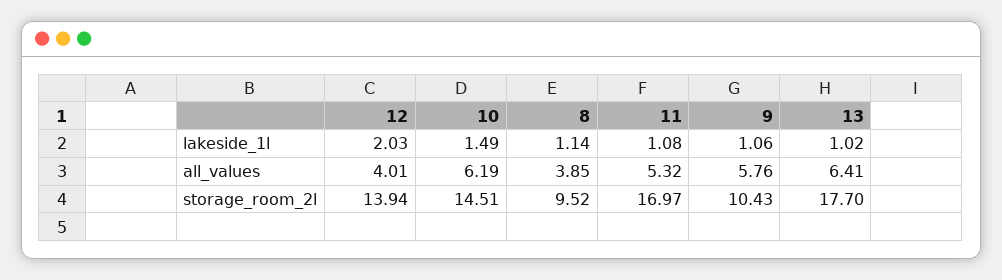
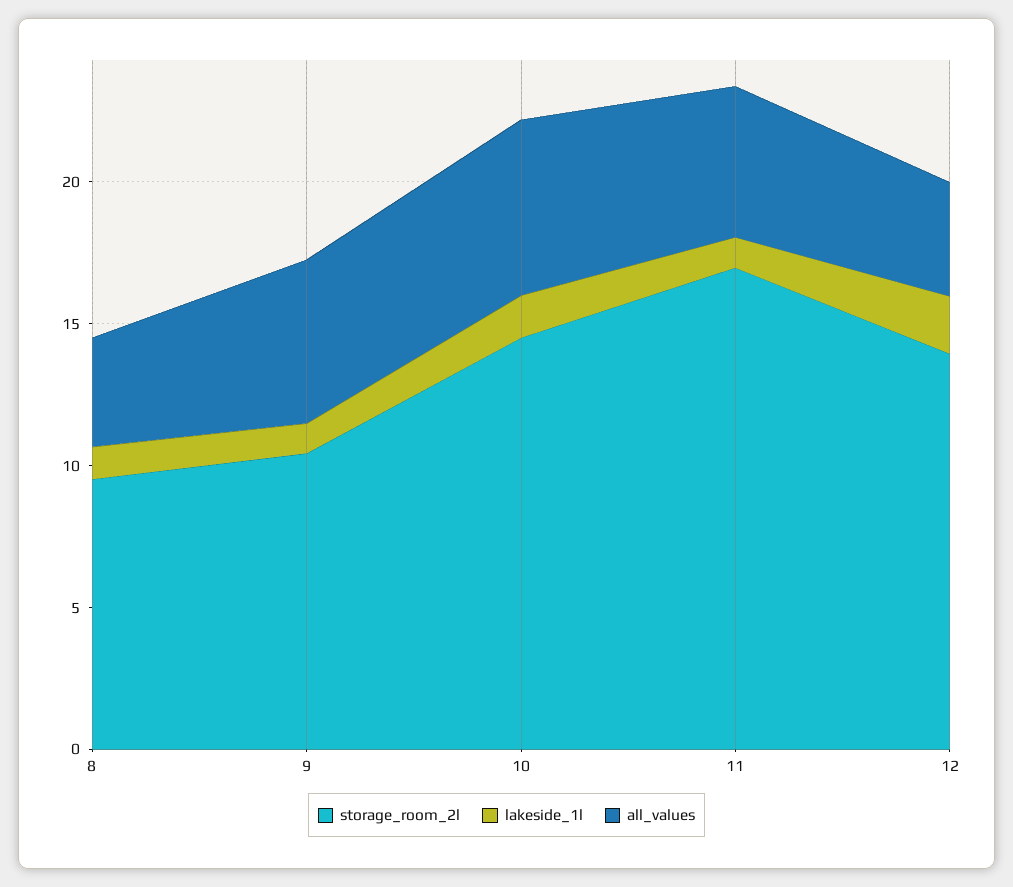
lakeside_1l, 13: 1.02 -> none
all_values, 13: 6.41 -> none
storage_room_2l, 13: 17.7 -> none

